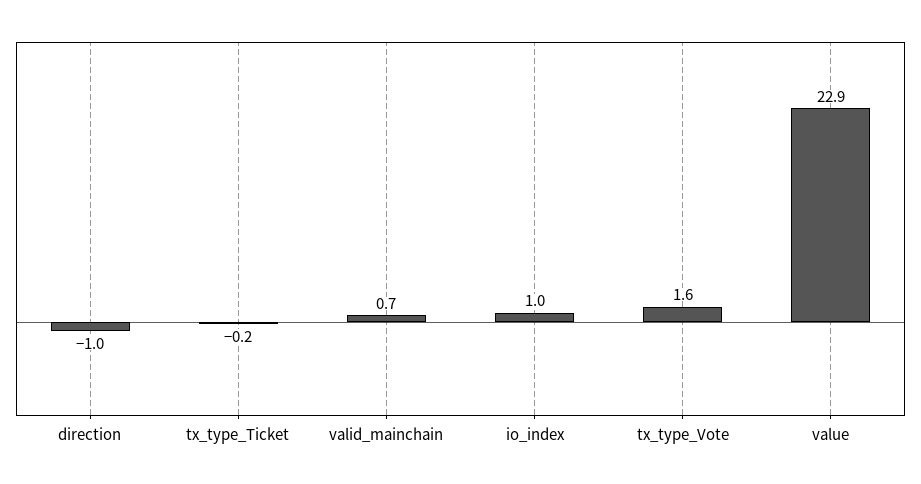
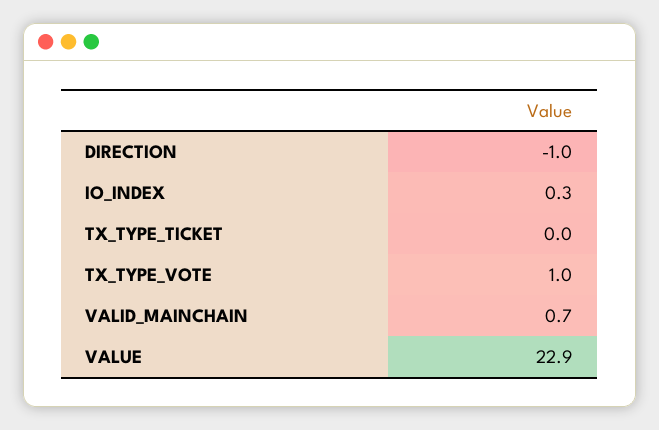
tx_type_Ticket: -0.2 -> 0
io_index: 1 -> 0.3
tx_type_Vote: 1.6 -> 1

